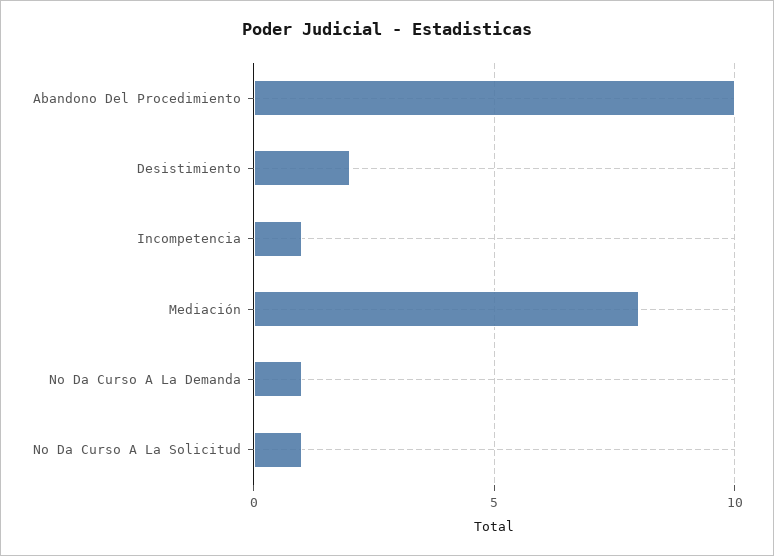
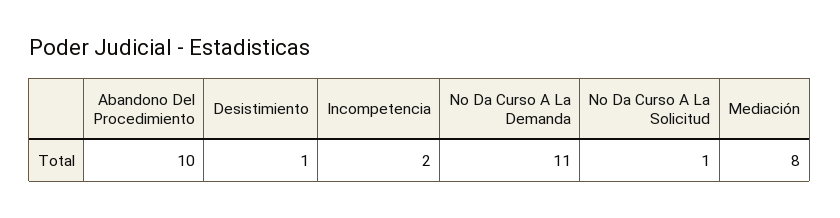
Desistimiento: 2 -> 1
Incompetencia: 1 -> 2
No Da Curso A La Demanda: 1 -> 11

